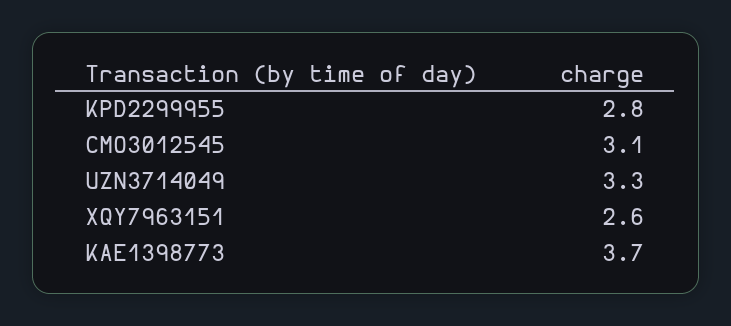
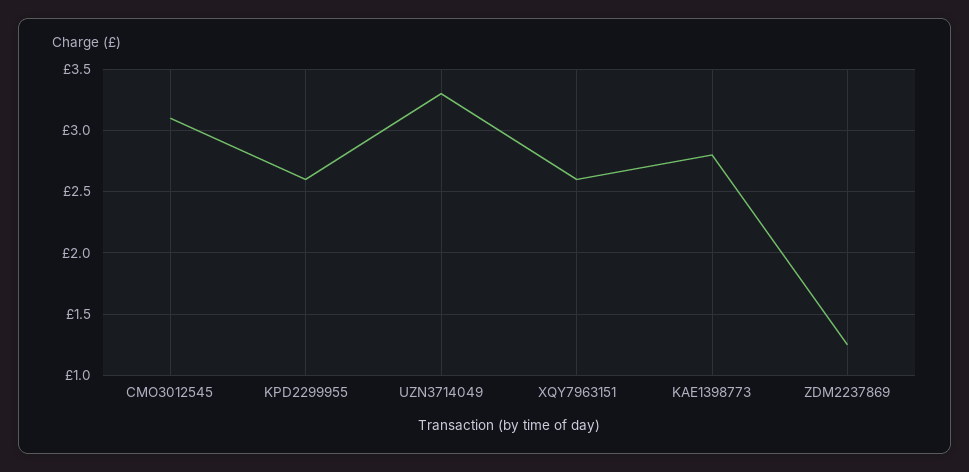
KPD2299955: 2.8 -> 2.6
KAE1398773: 3.7 -> 2.8
ZDM2237869: none -> 1.25

